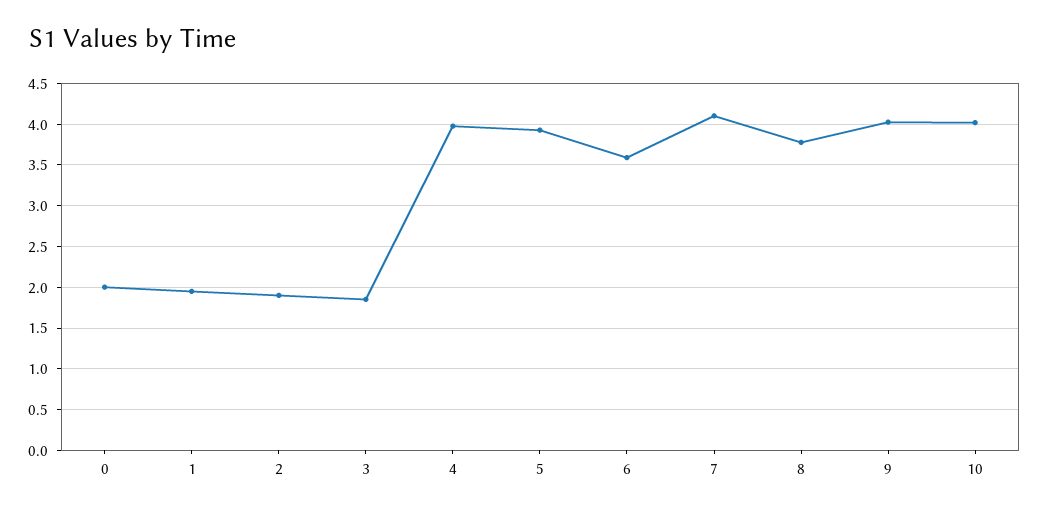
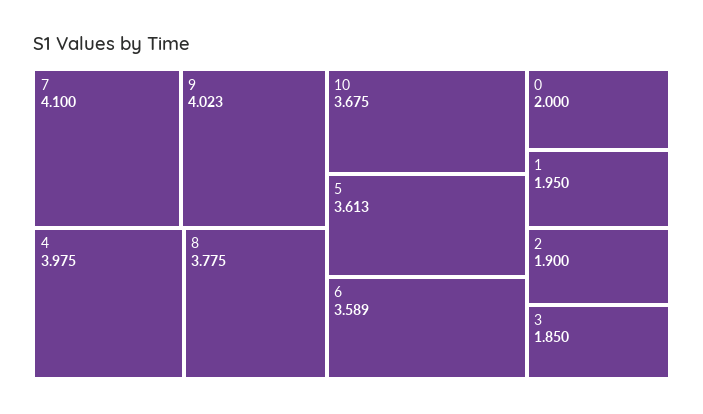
5: 3.9 -> 3.613
10: 4 -> 3.675

